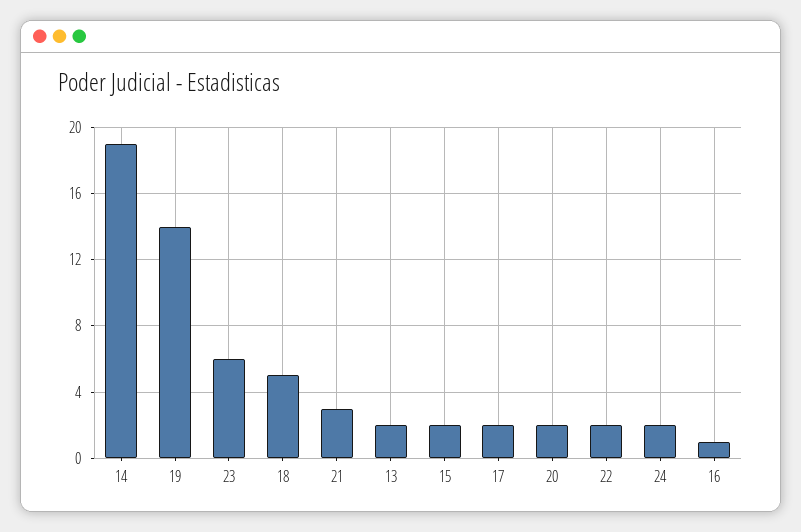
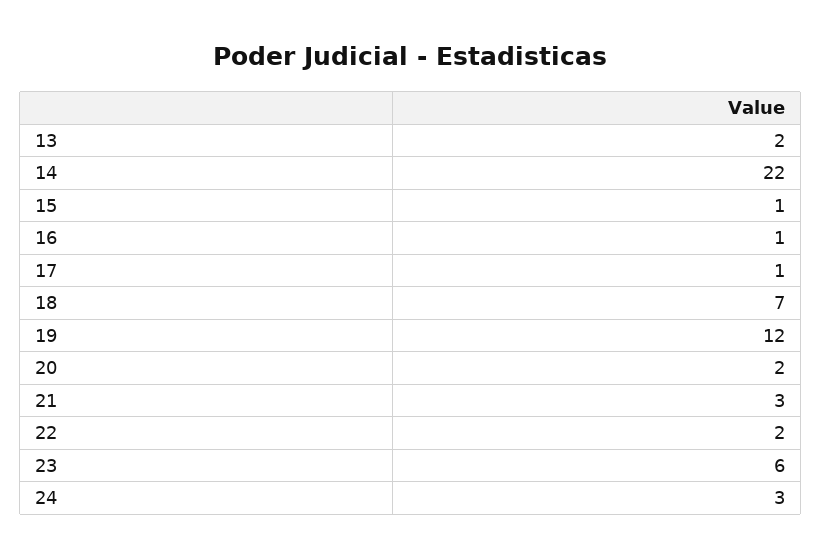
14: 19 -> 22
19: 14 -> 12
18: 5 -> 7
15: 2 -> 1
17: 2 -> 1
24: 2 -> 3

